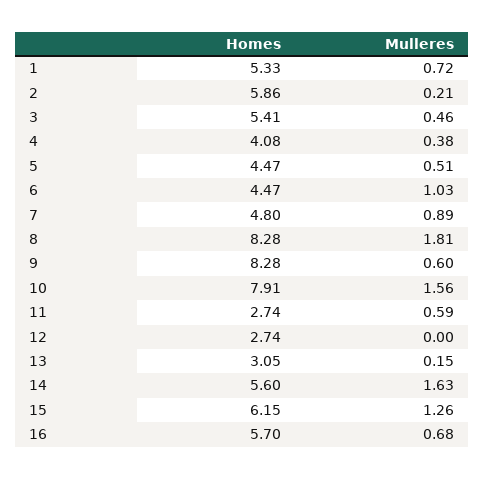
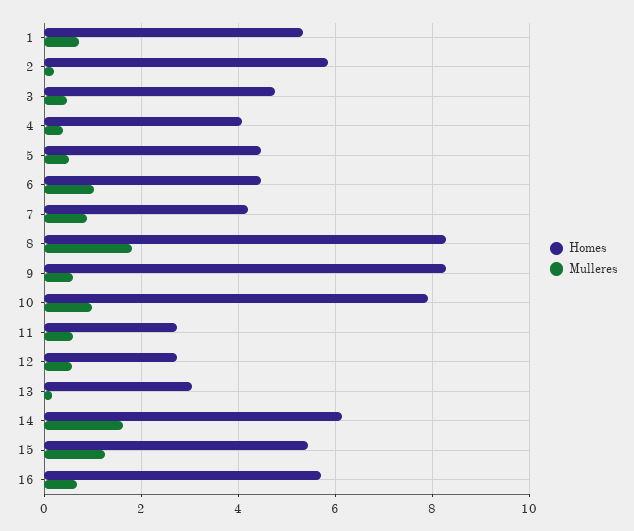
Homes, 3: 5.41 -> 4.8
Homes, 7: 4.8 -> 4.2
Mulleres, 10: 1.56 -> 1
Mulleres, 12: 0 -> 0.6
Homes, 14: 5.6 -> 6.2
Homes, 15: 6.15 -> 5.4

